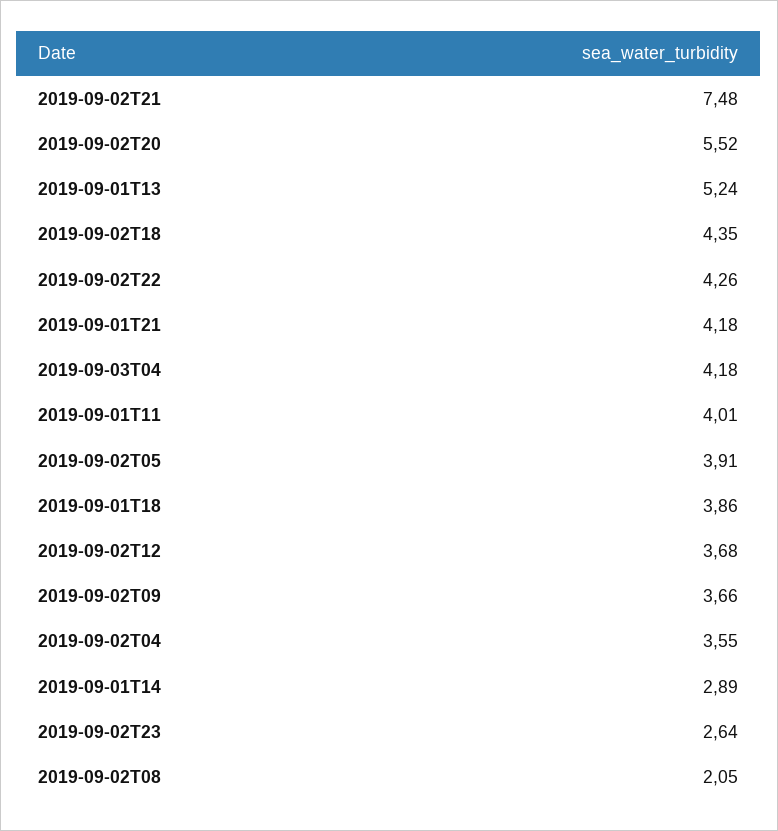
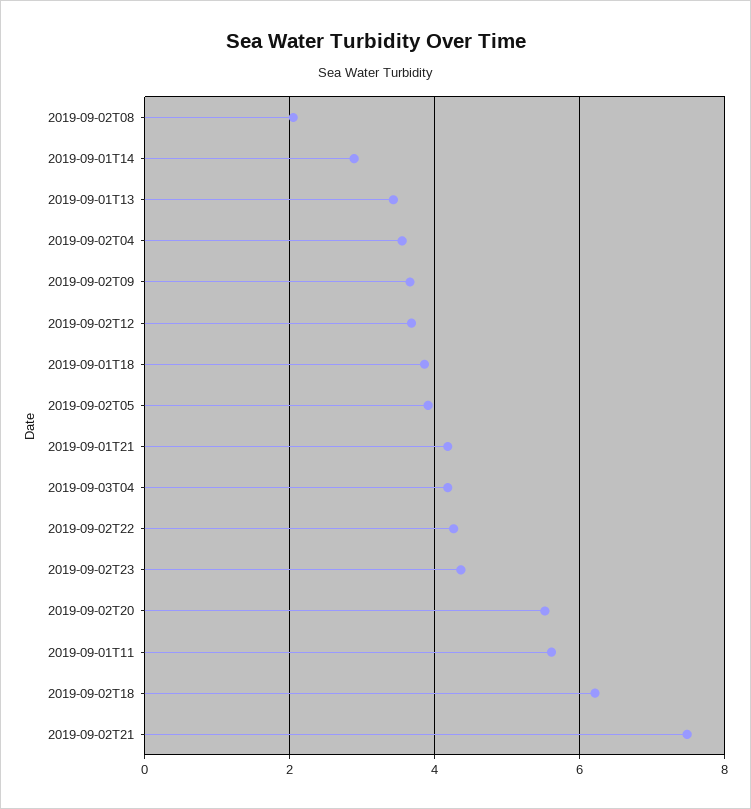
2019-09-01T13: 5.24 -> 3.4
2019-09-02T18: 4.35 -> 6.2
2019-09-01T11: 4.01 -> 5.6
2019-09-02T23: 2.64 -> 4.4

